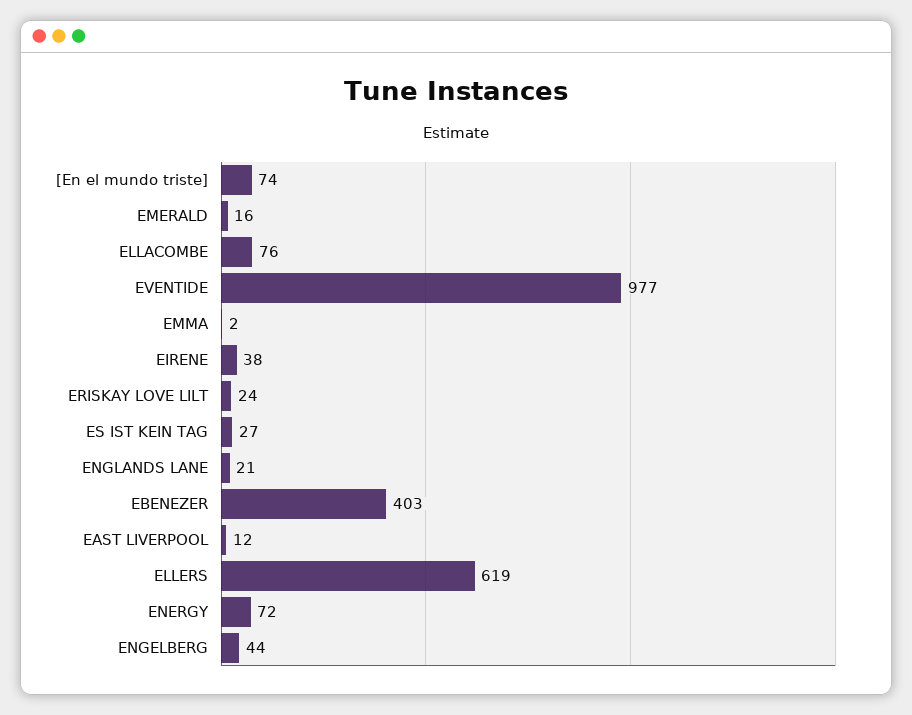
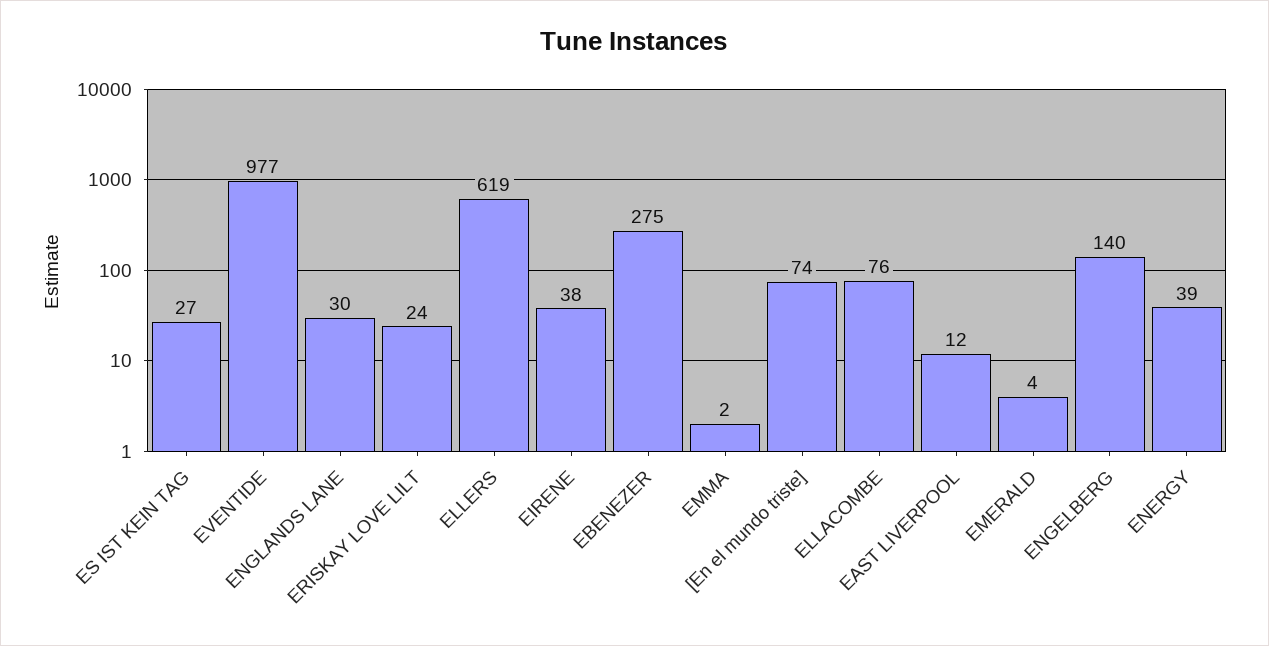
EMERALD: 16 -> 4
ENGLANDS LANE: 21 -> 30
EBENEZER: 403 -> 275
ENERGY: 72 -> 39
ENGELBERG: 44 -> 140

